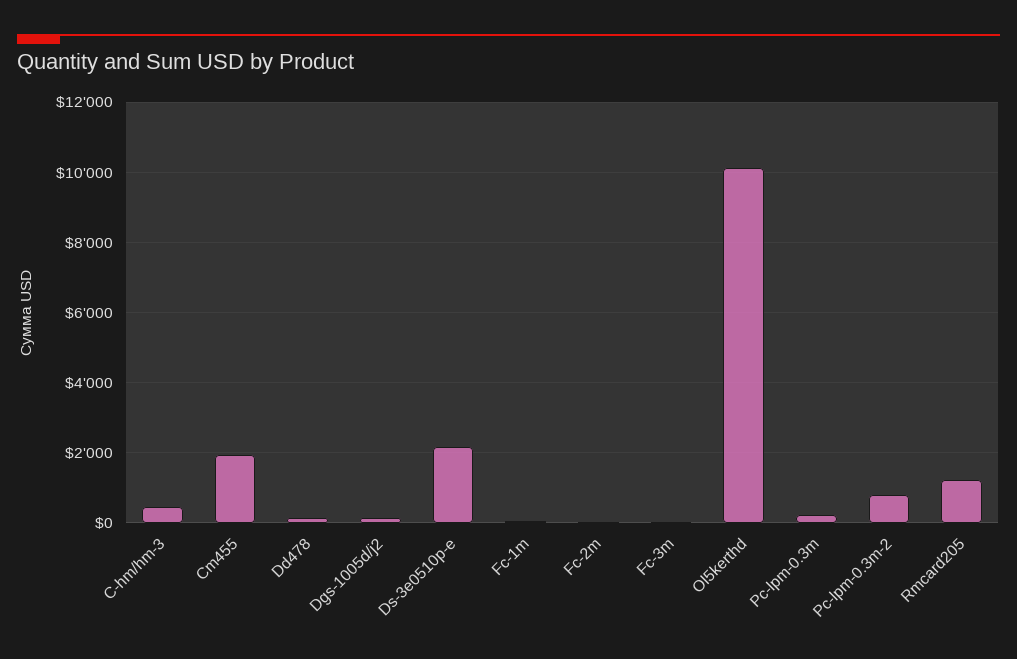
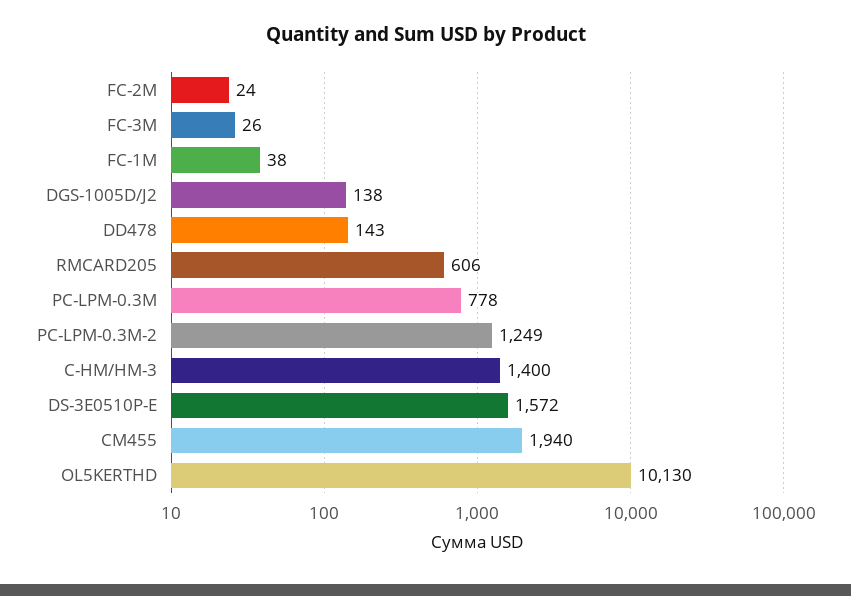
C-hm/hm-3: 400 -> 1400
Ds-3e0510p-e: 2200 -> 1572
Pc-lpm-0.3m: 200 -> 778
Pc-lpm-0.3m-2: 800 -> 1249
Rmcard205: 1200 -> 606

